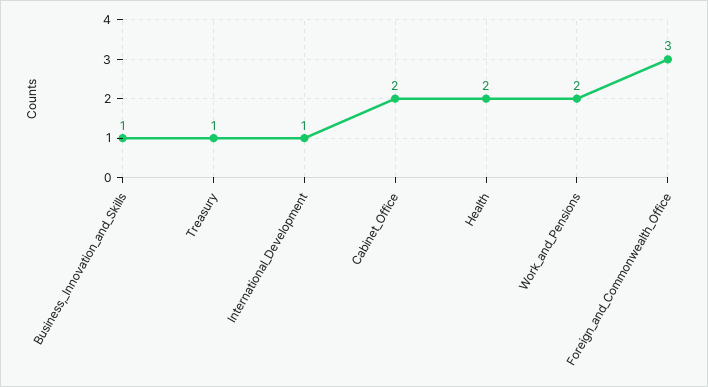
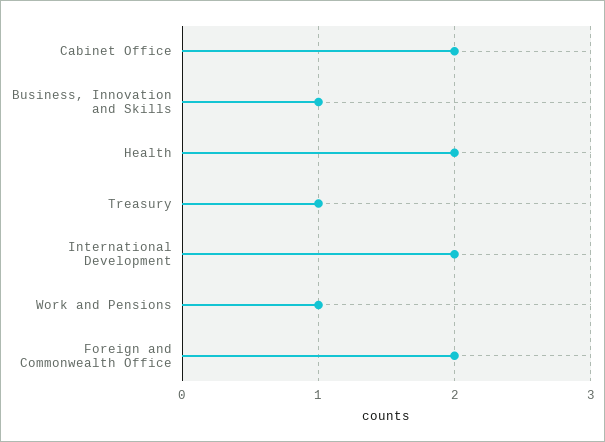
International_Development: 1 -> 2
Work_and_Pensions: 2 -> 1
Foreign_and_Commonwealth_Office: 3 -> 2

